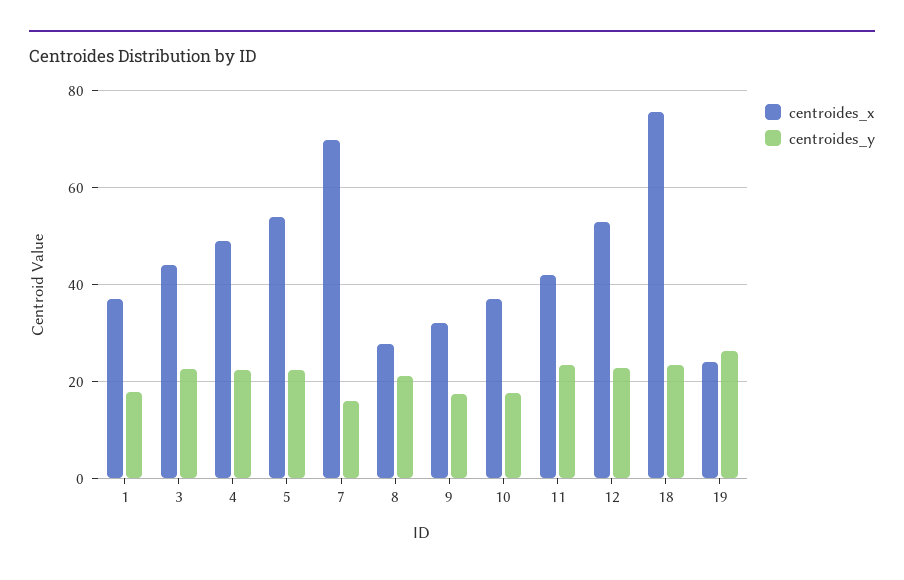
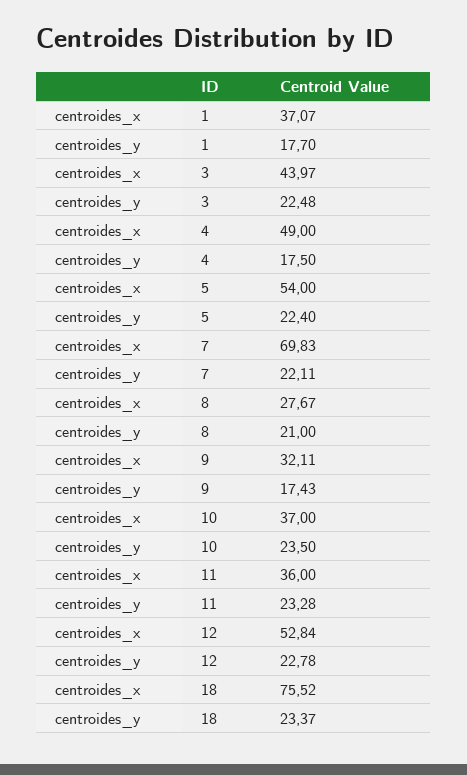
centroides_y, 4: 22 -> 17.5
centroides_y, 7: 16 -> 22.11
centroides_y, 10: 18 -> 23.5
centroides_x, 11: 42 -> 36
centroides_x, 19: 24 -> none
centroides_y, 19: 26 -> none

